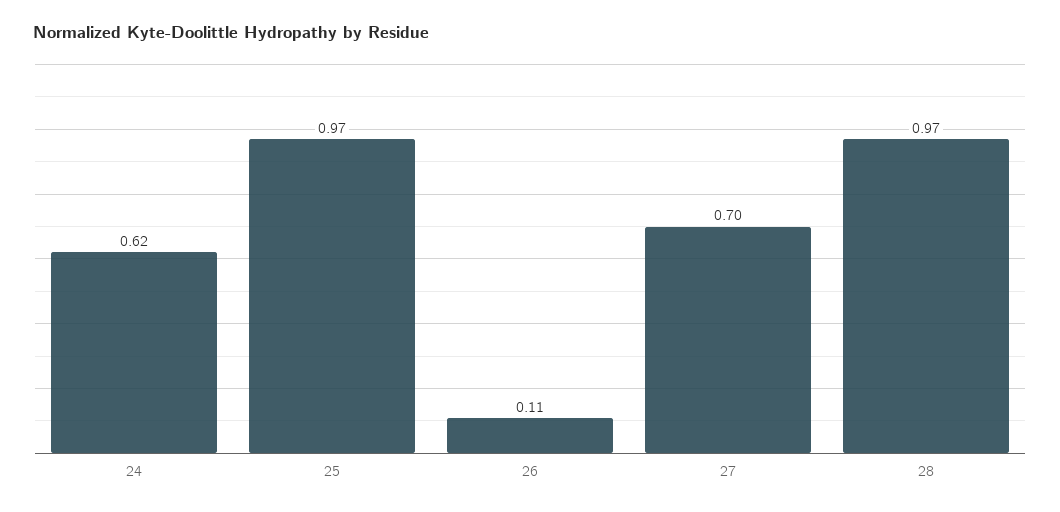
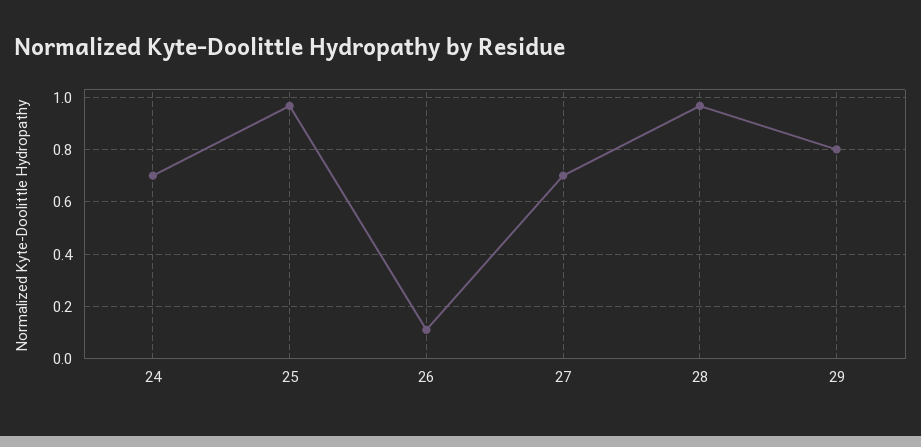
24: 0.62 -> 0.7
29: none -> 0.8

